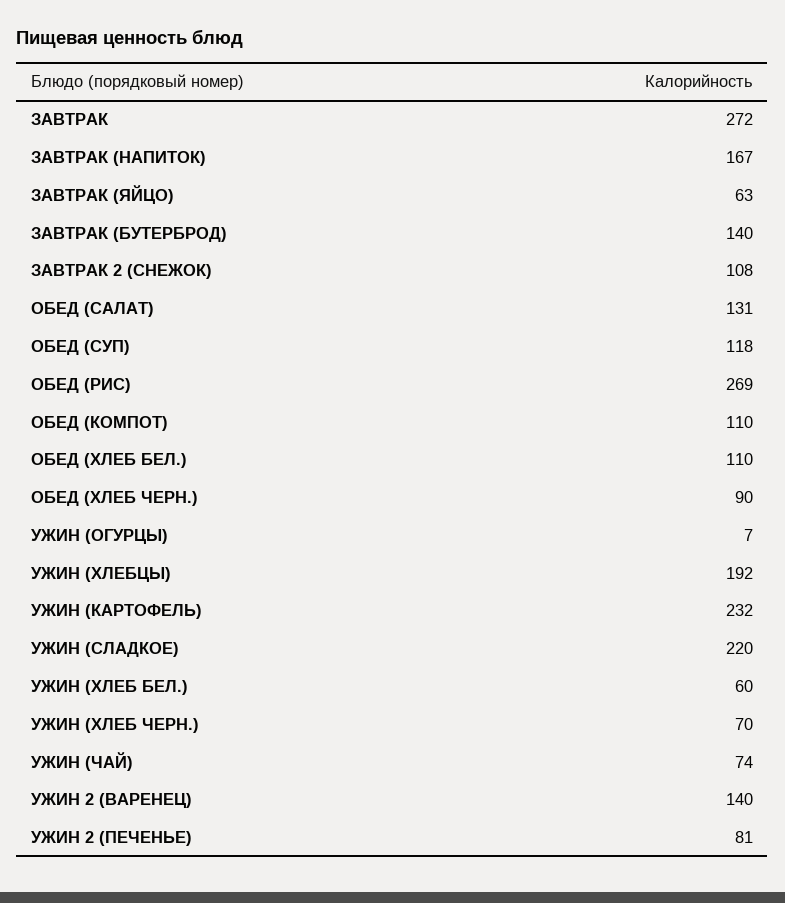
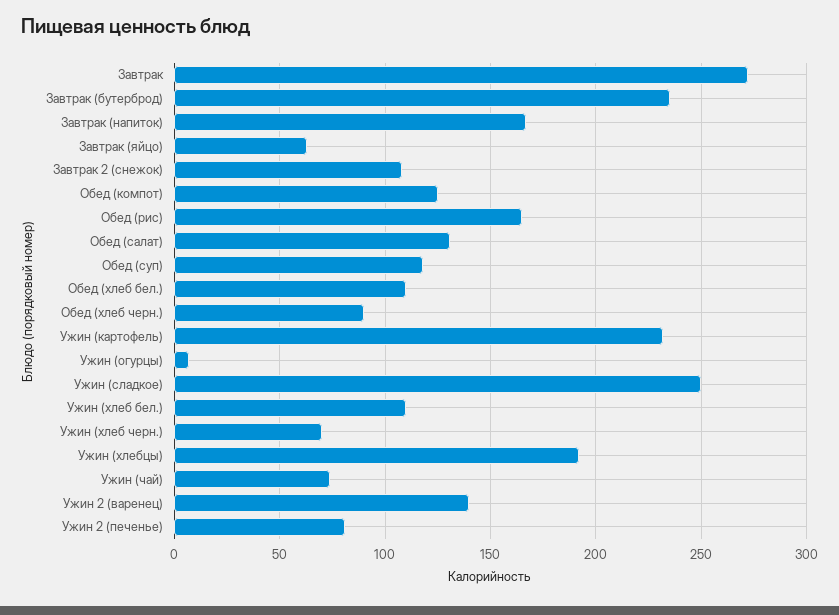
ЗАВТРАК (БУТЕРБРОД): 140 -> 235
ОБЕД (РИС): 269 -> 165
ОБЕД (КОМПОТ): 110 -> 125
УЖИН (СЛАДКОЕ): 220 -> 250
УЖИН (ХЛЕБ БЕЛ.): 60 -> 110

